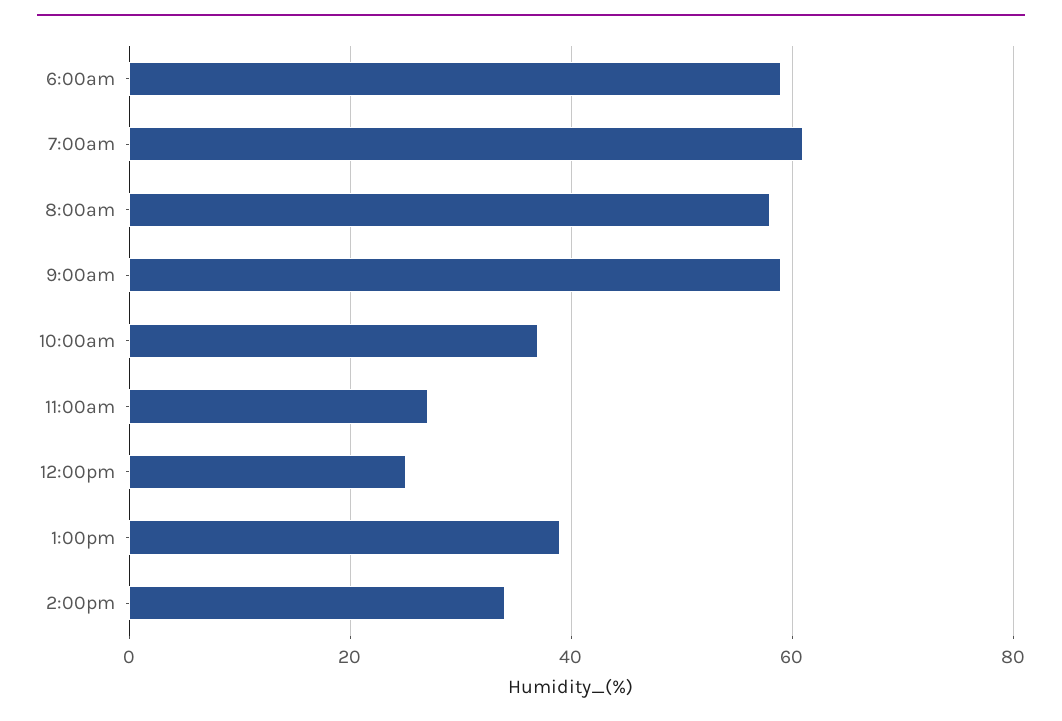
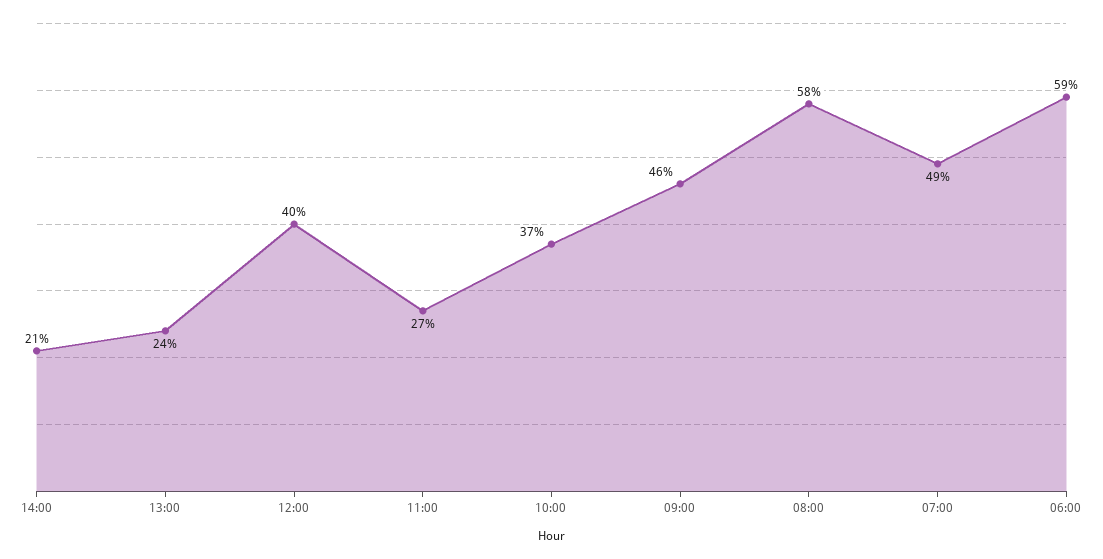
7:00am: 60 -> 49
9:00am: 60 -> 46
12:00pm: 25 -> 40
1:00pm: 40 -> 24
2:00pm: 35 -> 21

